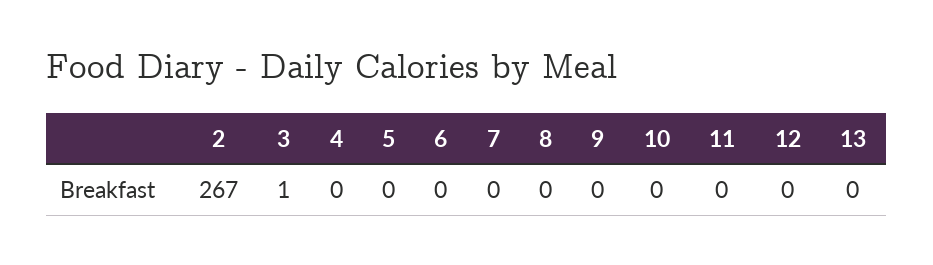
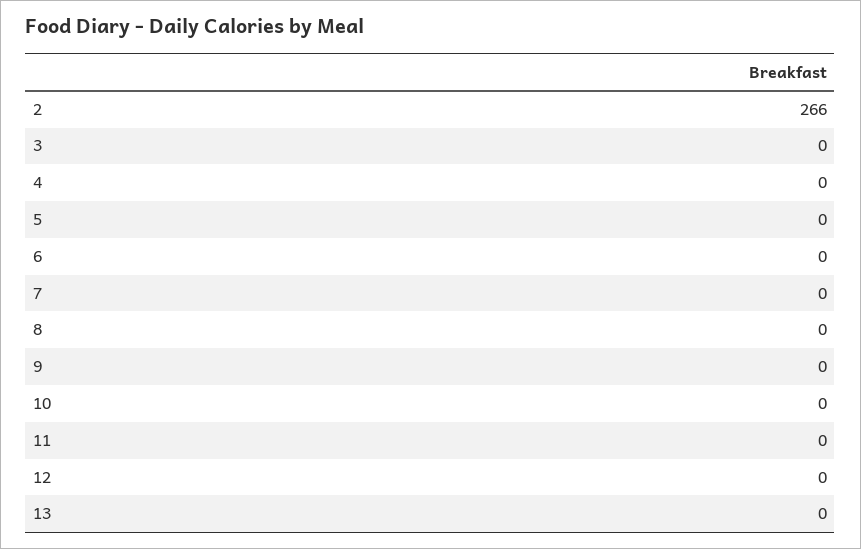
2: 267 -> 266
3: 1 -> 0

